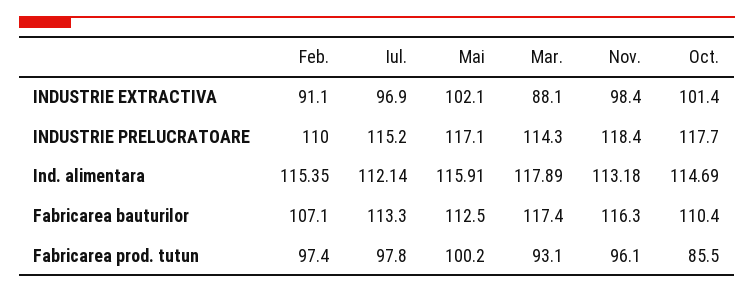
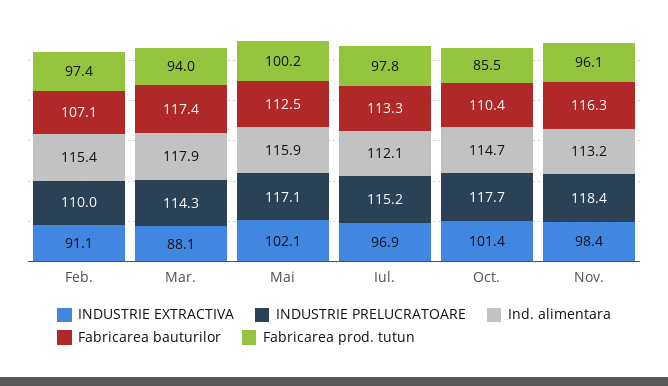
Fabricarea prod. tutun, Mar.: 93.1 -> 94

